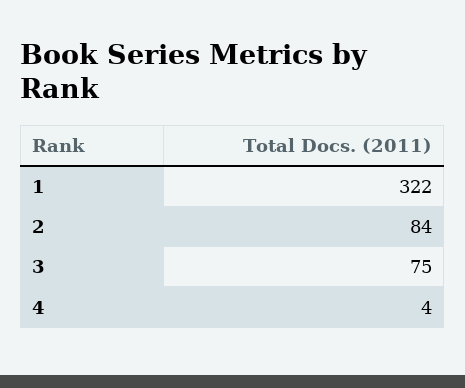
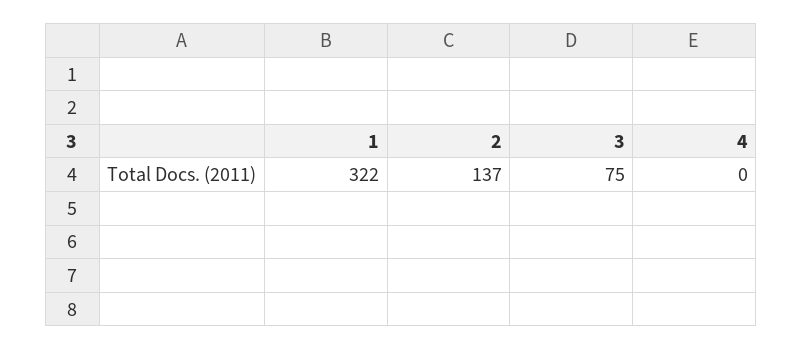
2: 84 -> 137
4: 4 -> 0

